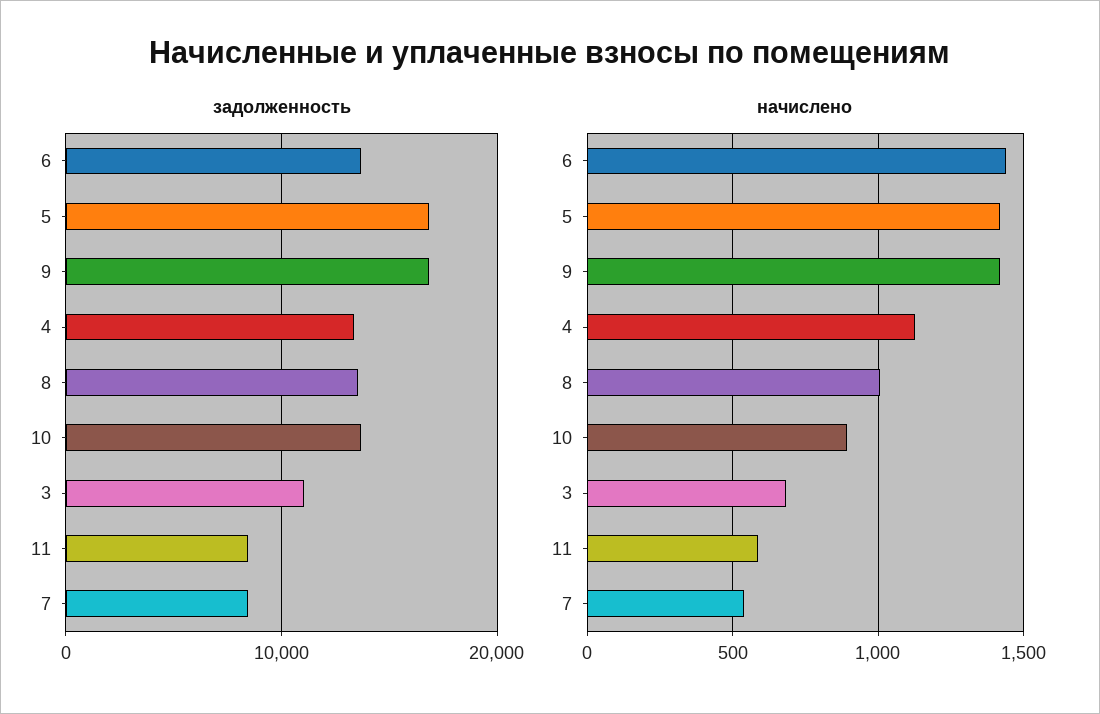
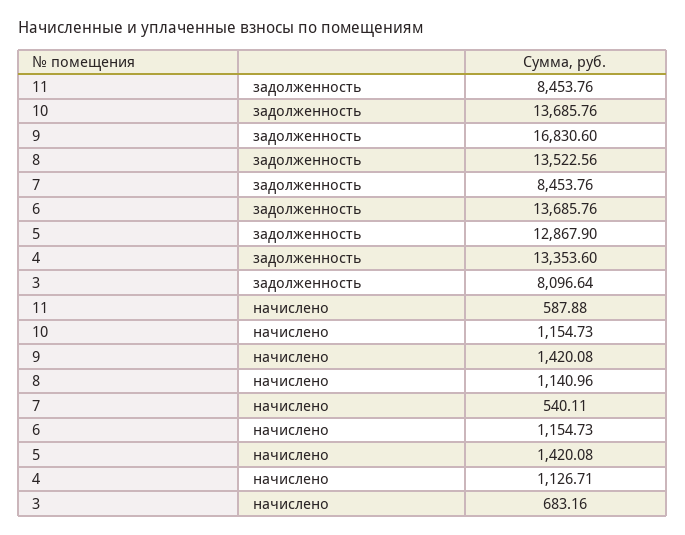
задолженность, 5: 17000 -> 12867.9
задолженность, 3: 11000 -> 8096.64
начислено, 6: 1450 -> 1154.73
начислено, 8: 1000 -> 1140.96
начислено, 10: 900 -> 1154.73

